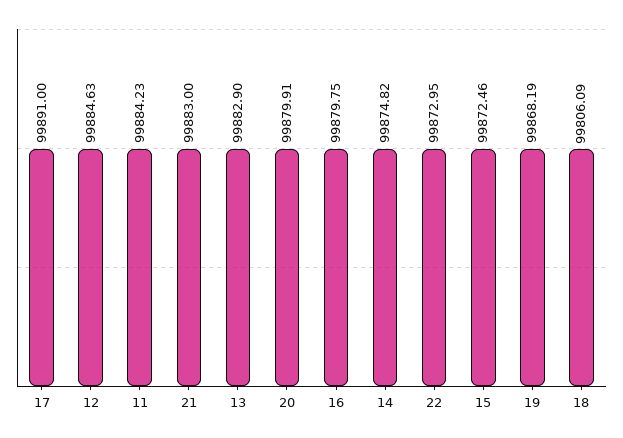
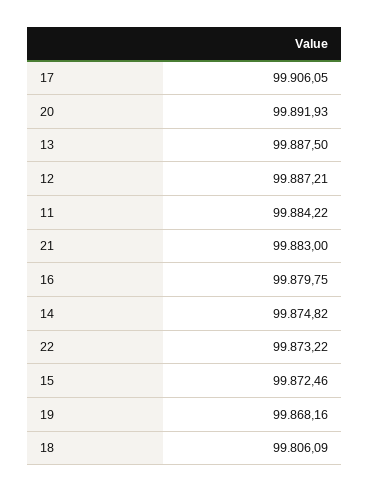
17: 99891 -> 99906.05
12: 99884.63 -> 99887.21
11: 99884.23 -> 99884.22
13: 99882.9 -> 99887.5
20: 99879.91 -> 99891.93
22: 99872.95 -> 99873.22
19: 99868.19 -> 99868.16

